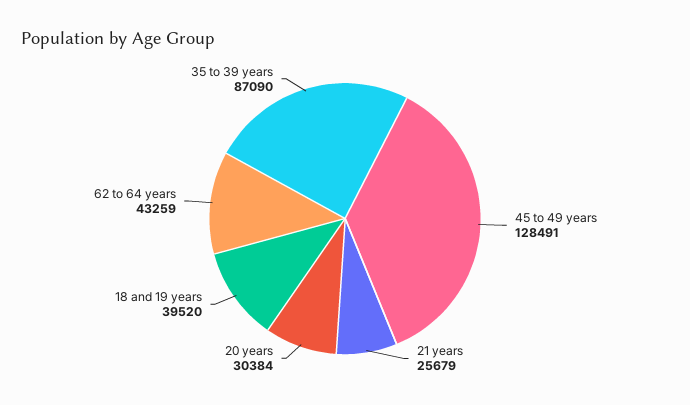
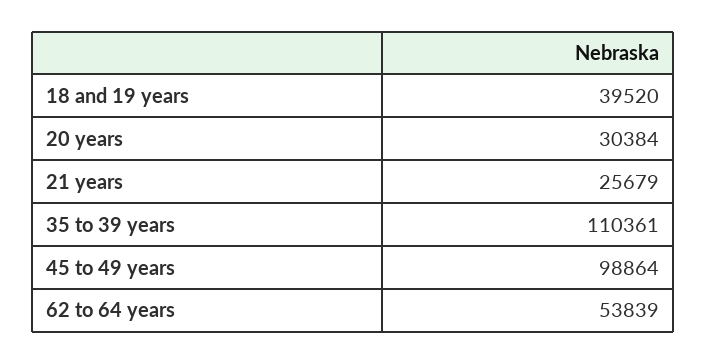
45 to 49 years: 128491 -> 98864
62 to 64 years: 43259 -> 53839
35 to 39 years: 87090 -> 110361

